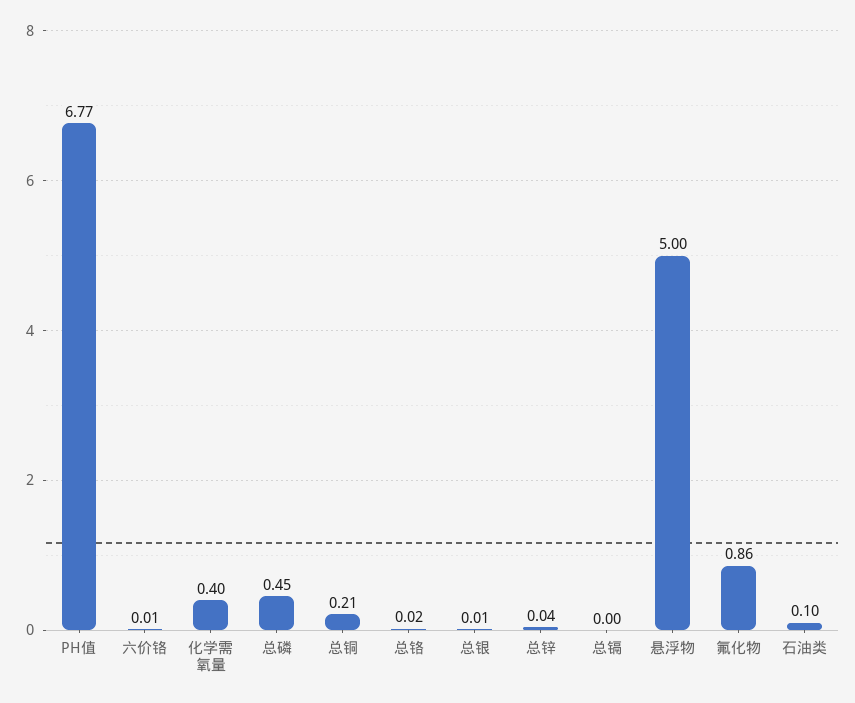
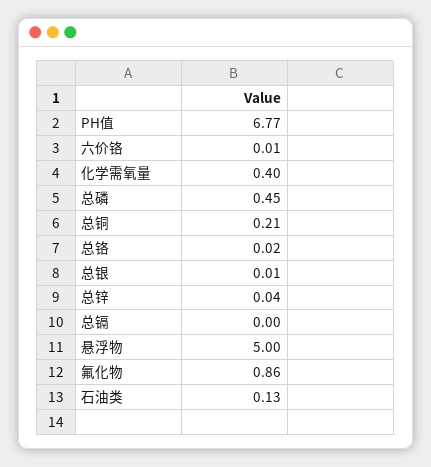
石油类: 0.1 -> 0.13

